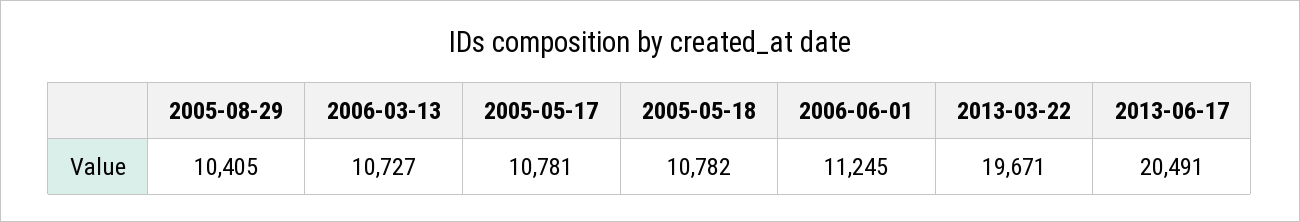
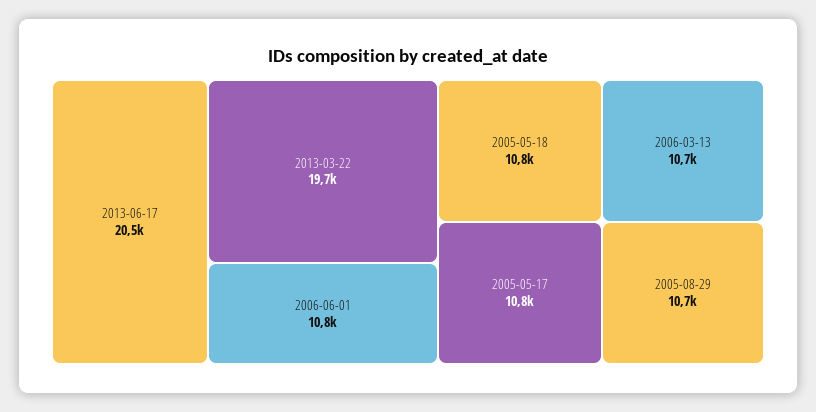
2005-08-29: 10405 -> 10700
2006-06-01: 11245 -> 10800

